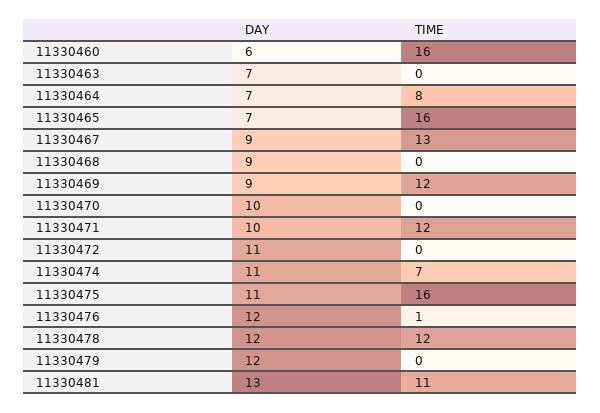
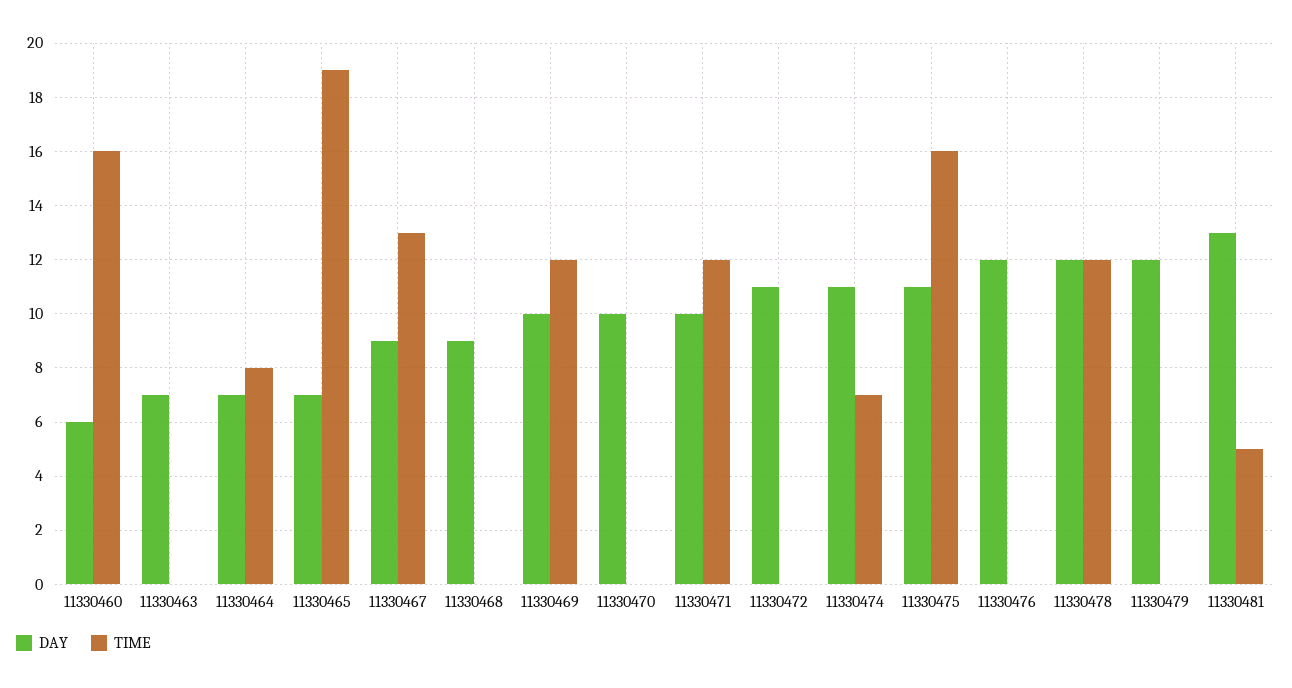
TIME, 11330465: 16 -> 19
DAY, 11330469: 9 -> 10
TIME, 11330476: 1 -> 0
TIME, 11330481: 11 -> 5

